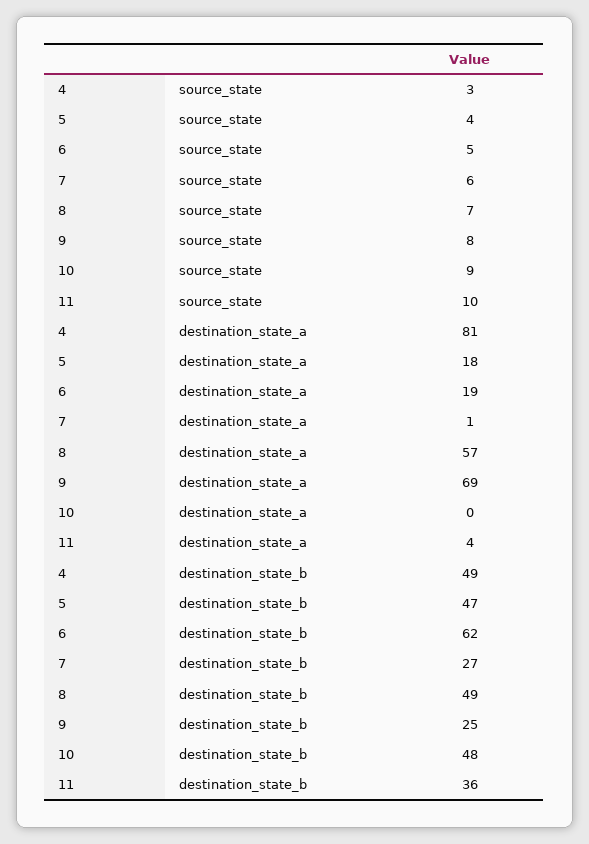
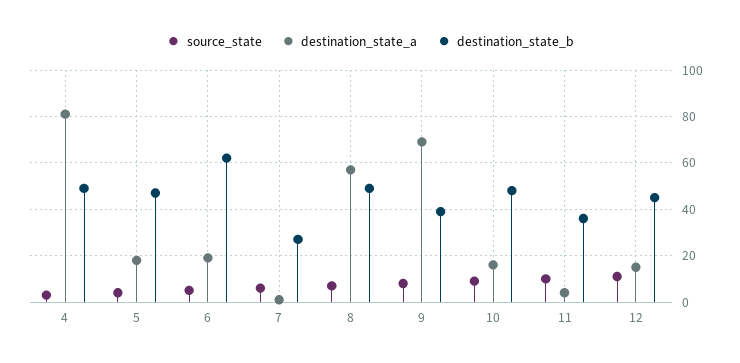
destination_state_a, 10: 0 -> 15
destination_state_b, 9: 25 -> 40
source_state, 12: none -> 10
destination_state_a, 12: none -> 15
destination_state_b, 12: none -> 45

